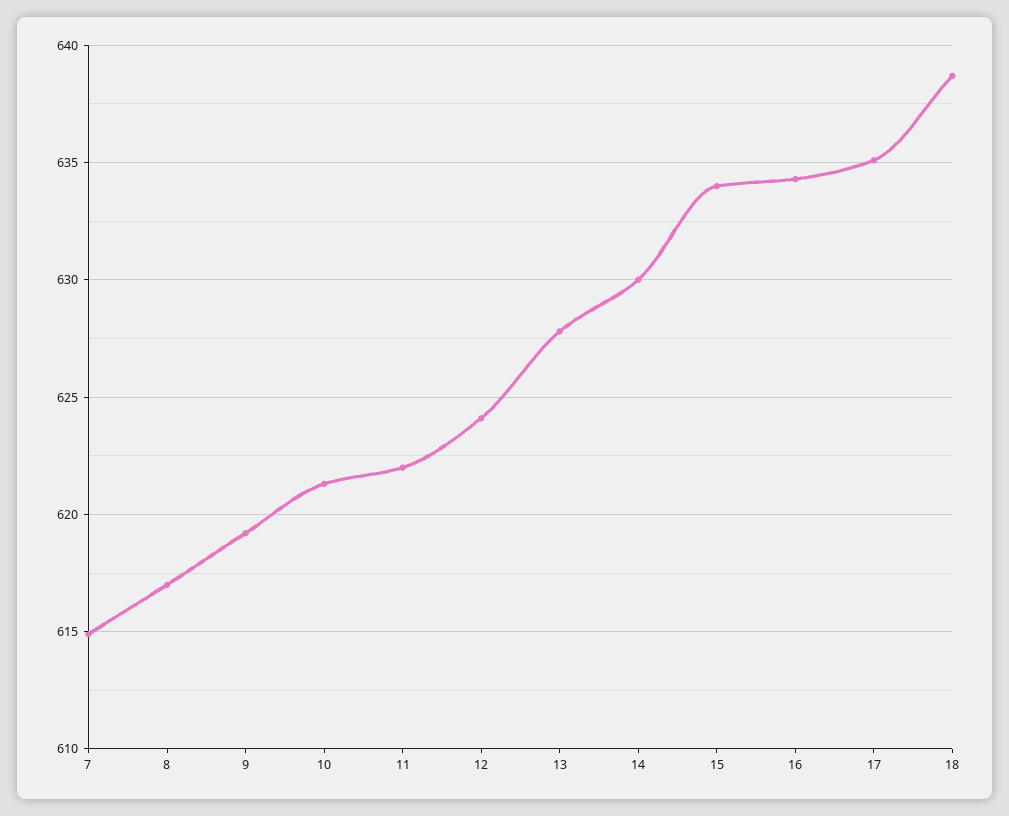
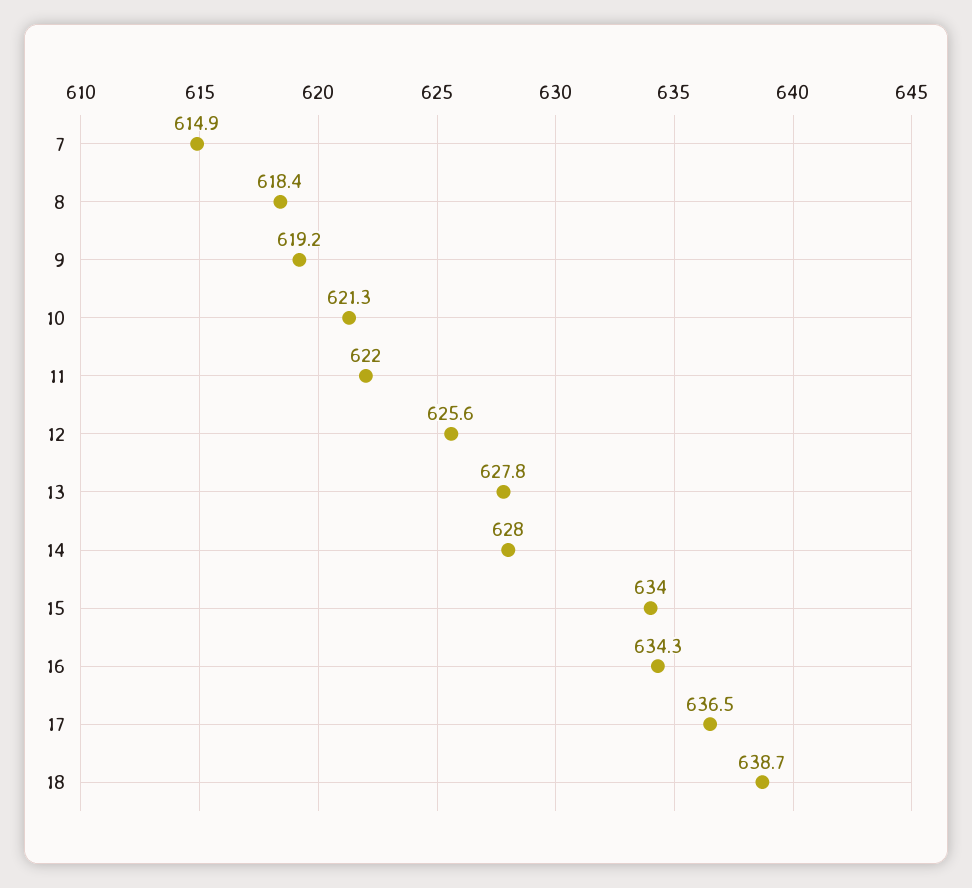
8: 617 -> 618.4
12: 624 -> 625.6
14: 630 -> 628
17: 635 -> 636.5

